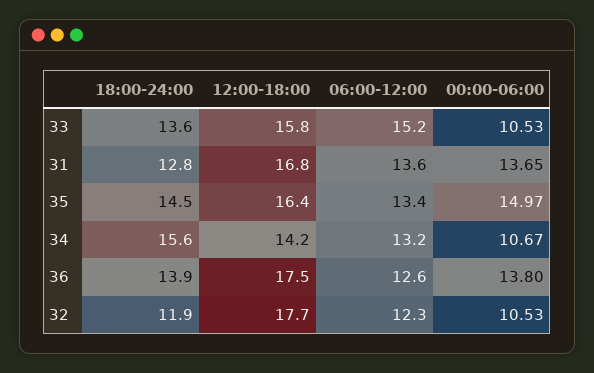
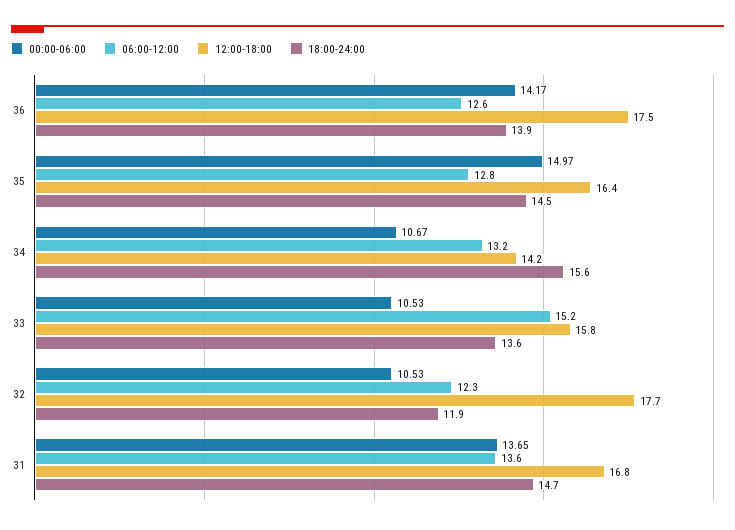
18:00-24:00, 31: 12.8 -> 14.7
06:00-12:00, 35: 13.4 -> 12.8
00:00-06:00, 36: 13.8 -> 14.17

